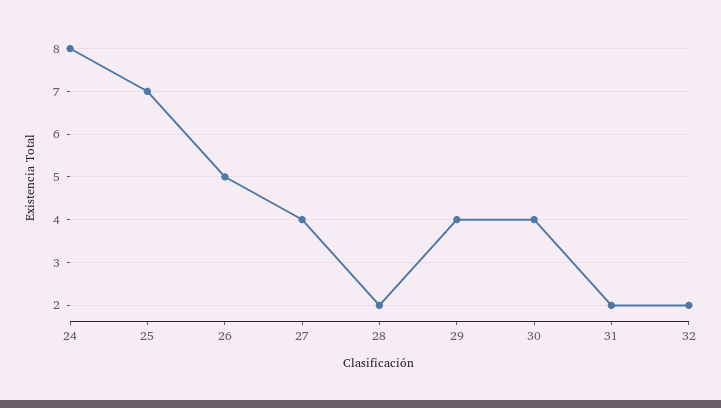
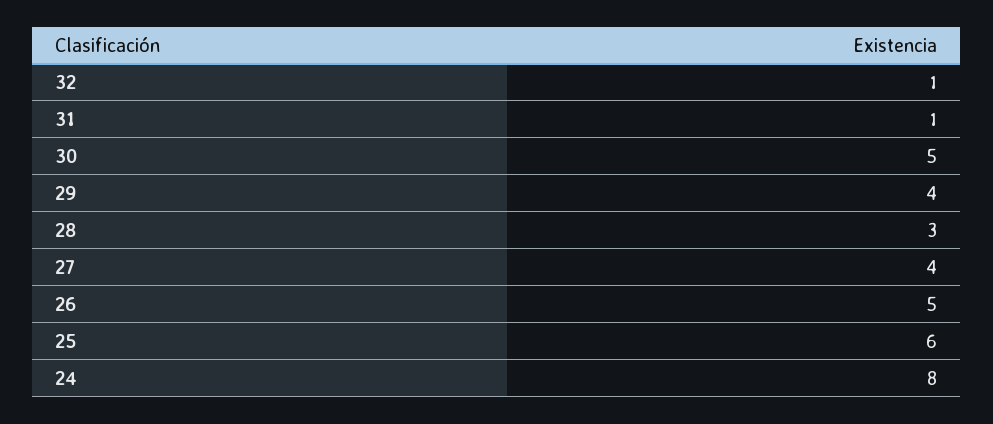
25: 7 -> 6
28: 2 -> 3
30: 4 -> 5
31: 2 -> 1
32: 2 -> 1

